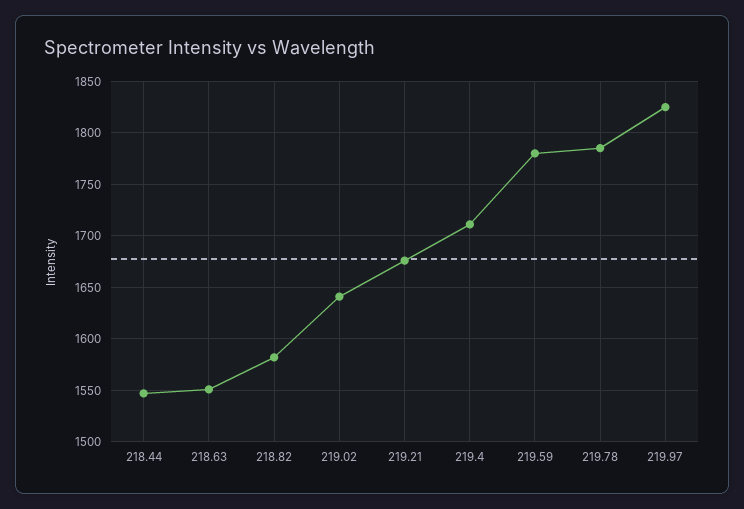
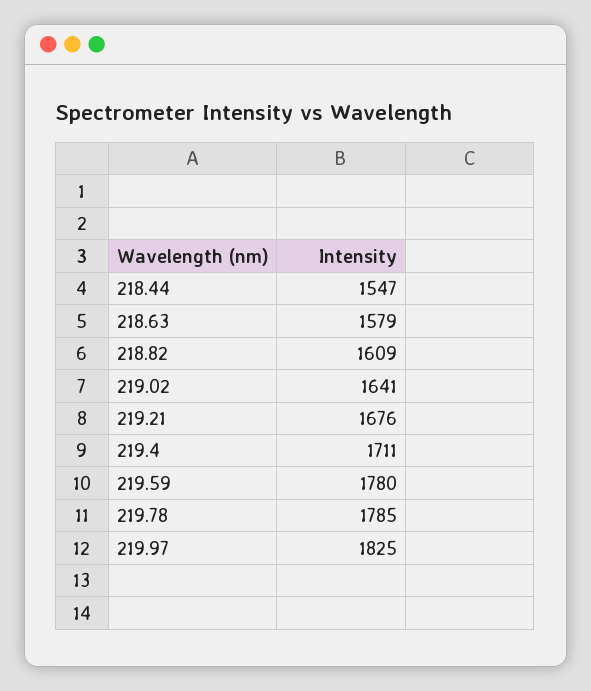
218.63: 1550 -> 1579
218.82: 1580 -> 1609

